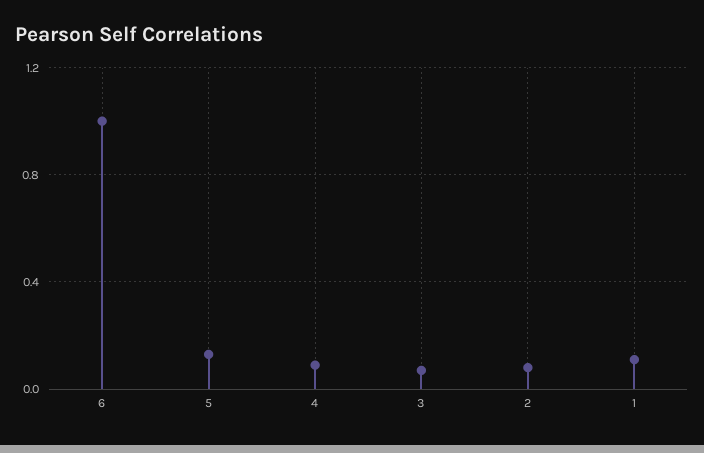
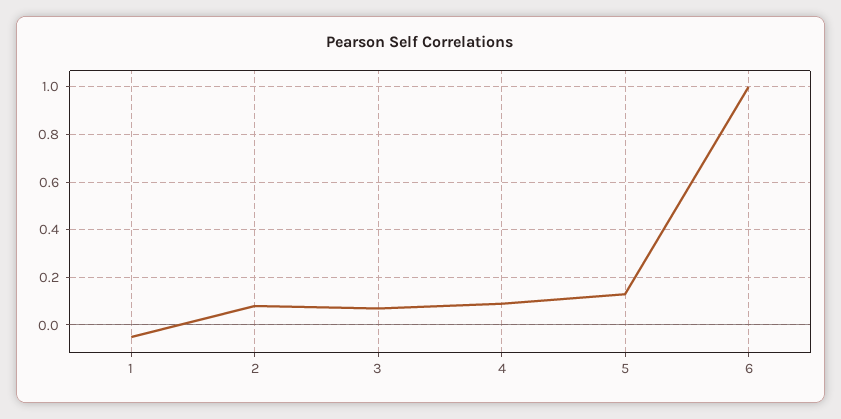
1: 0.1 -> -0.05

